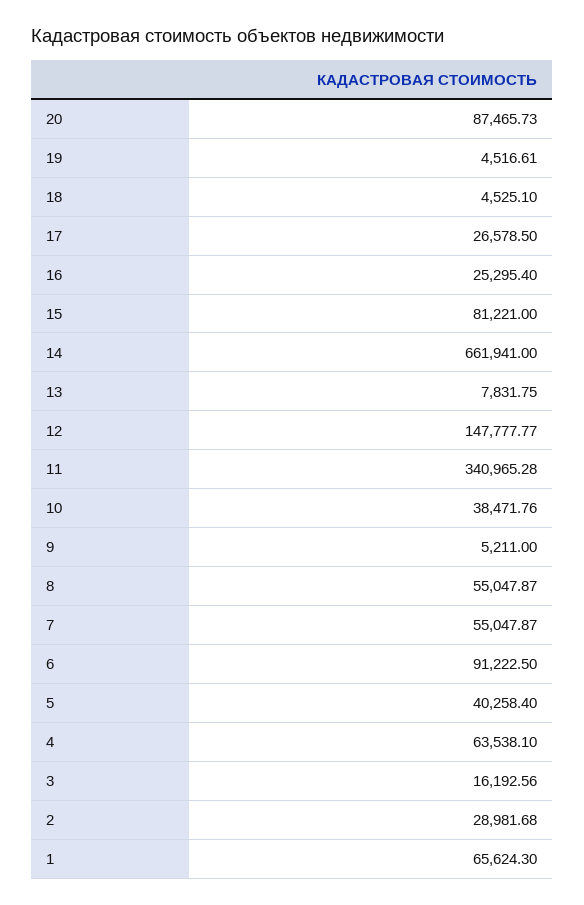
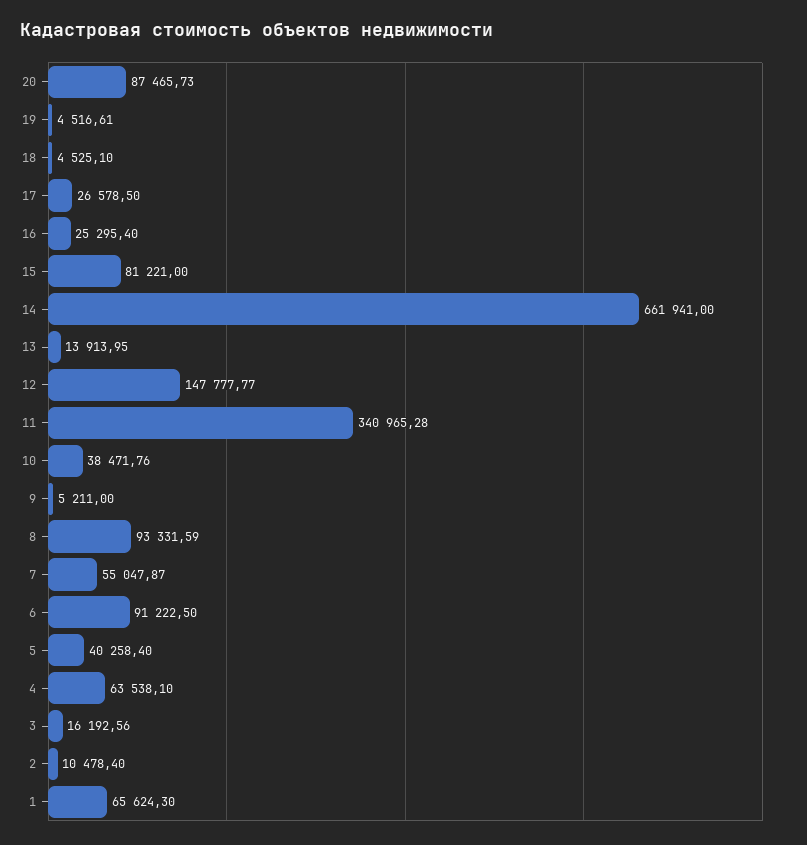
13: 7831.75 -> 13913.95
8: 55047.87 -> 93331.59
2: 28981.68 -> 10478.4

